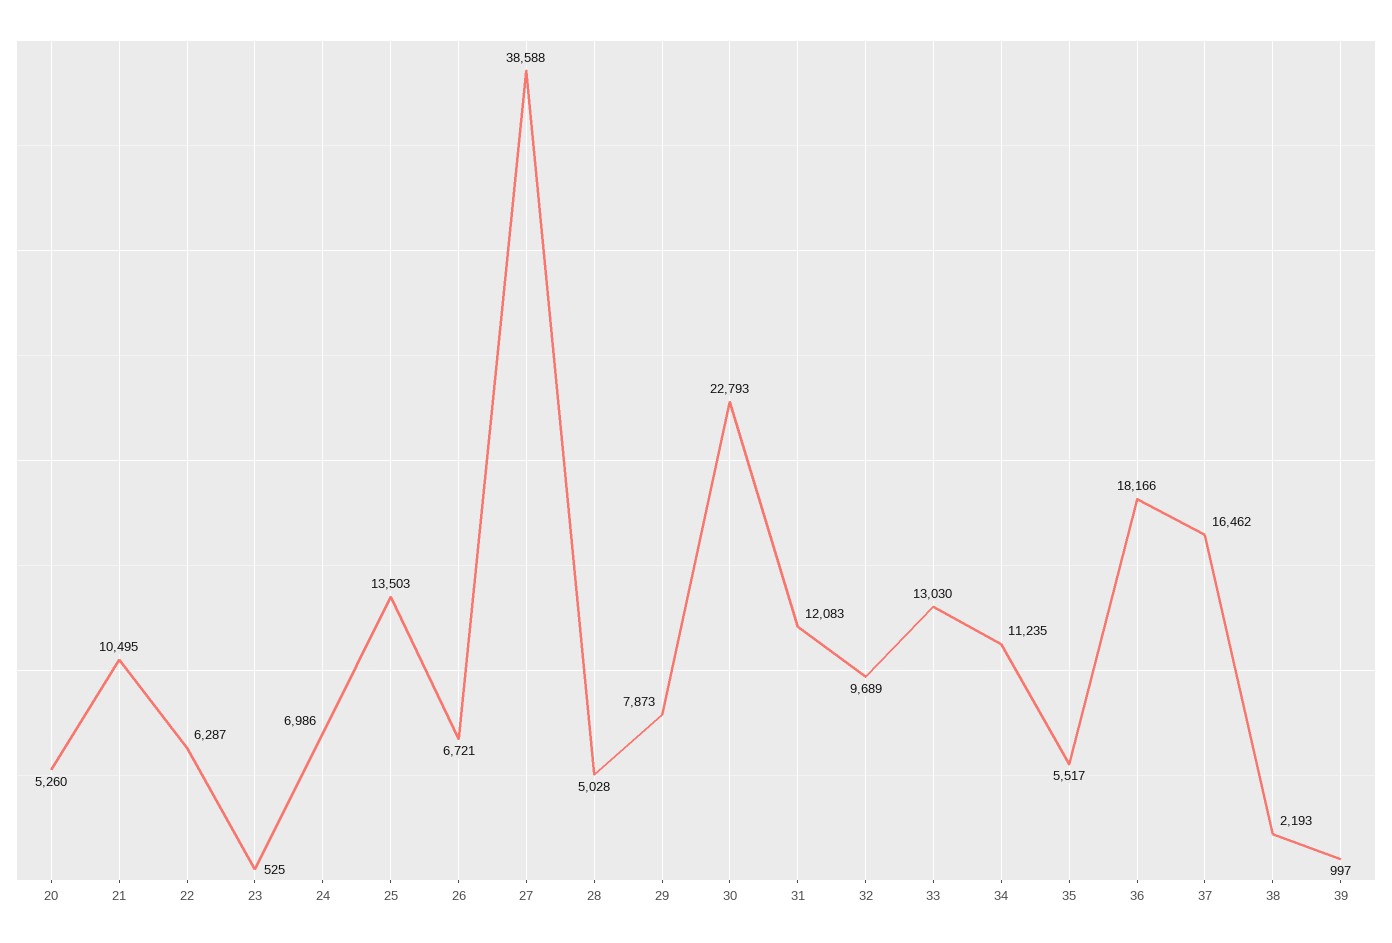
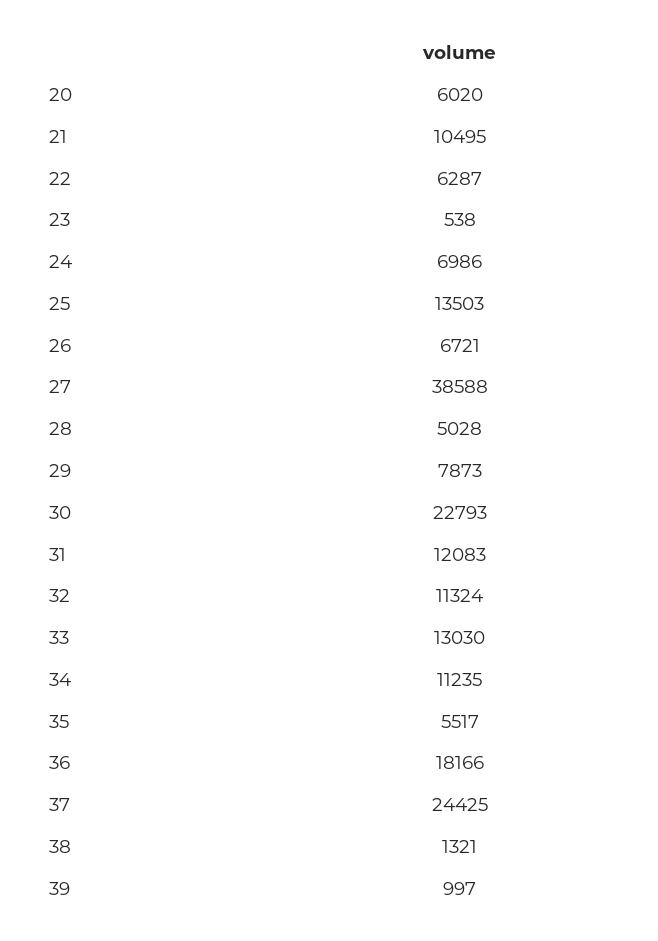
20: 5260 -> 6020
23: 525 -> 538
32: 9689 -> 11324
37: 16462 -> 24425
38: 2193 -> 1321

